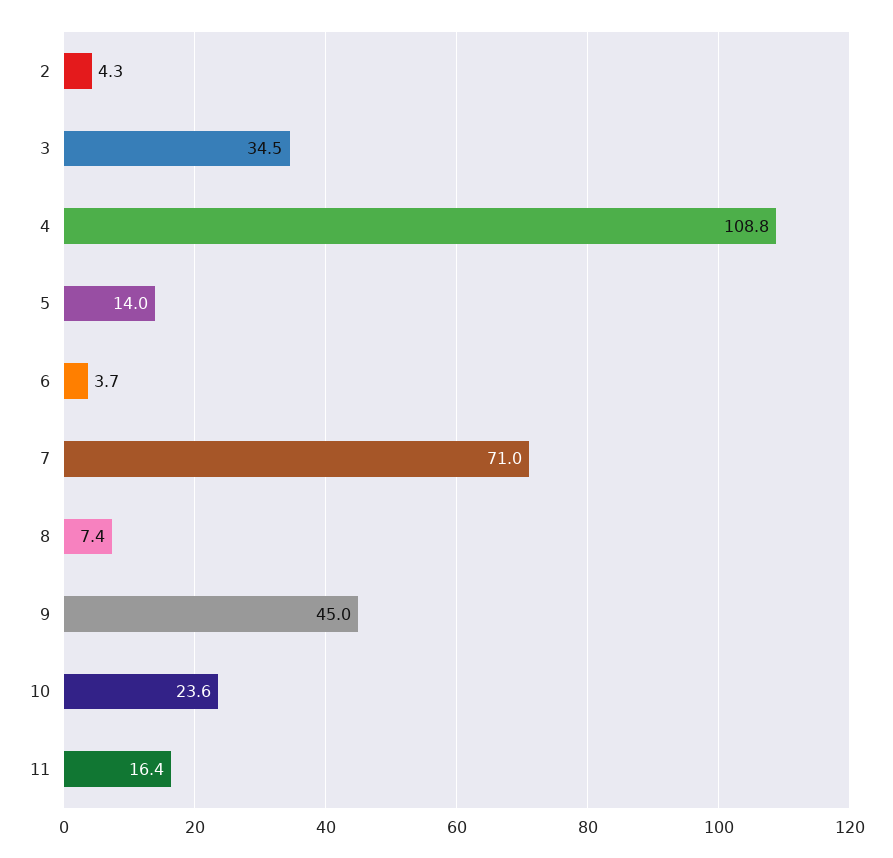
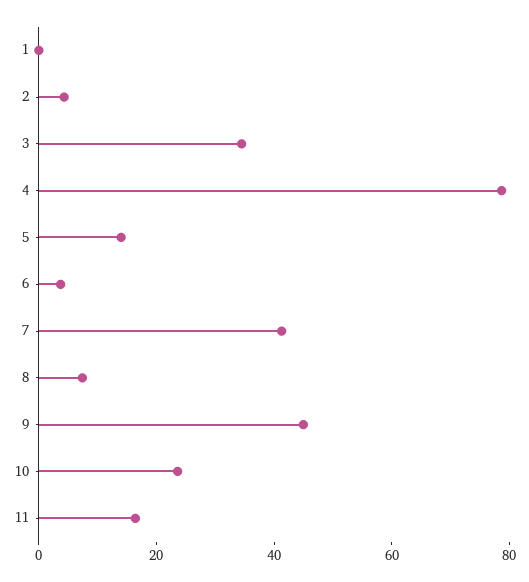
4: 108.8 -> 80
7: 71 -> 40
1: none -> 0

